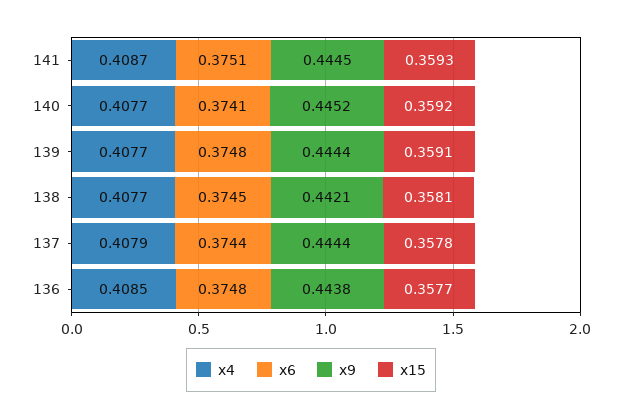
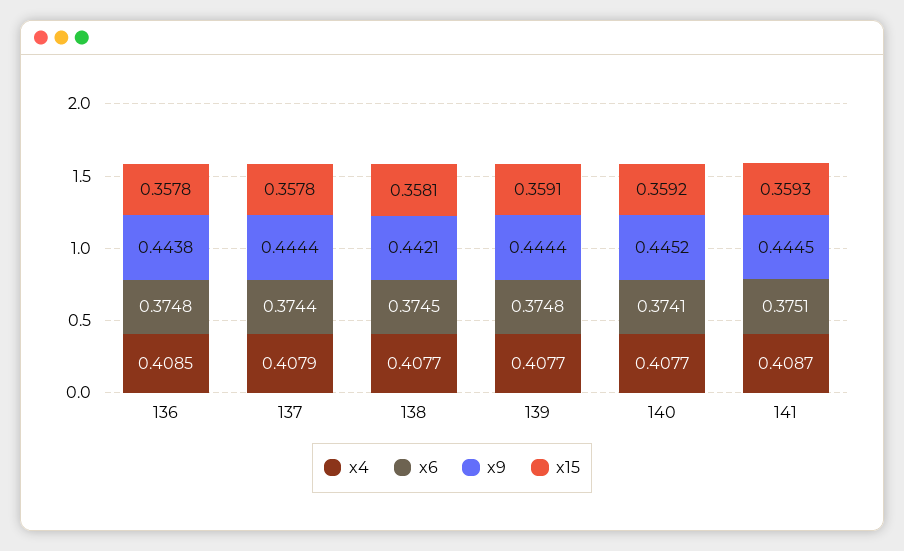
x15, 136: 0.3577 -> 0.3578

